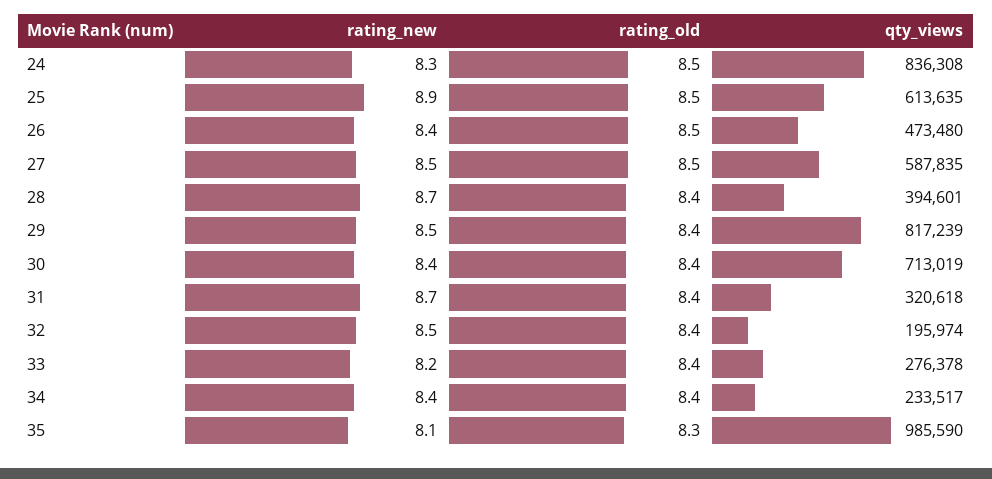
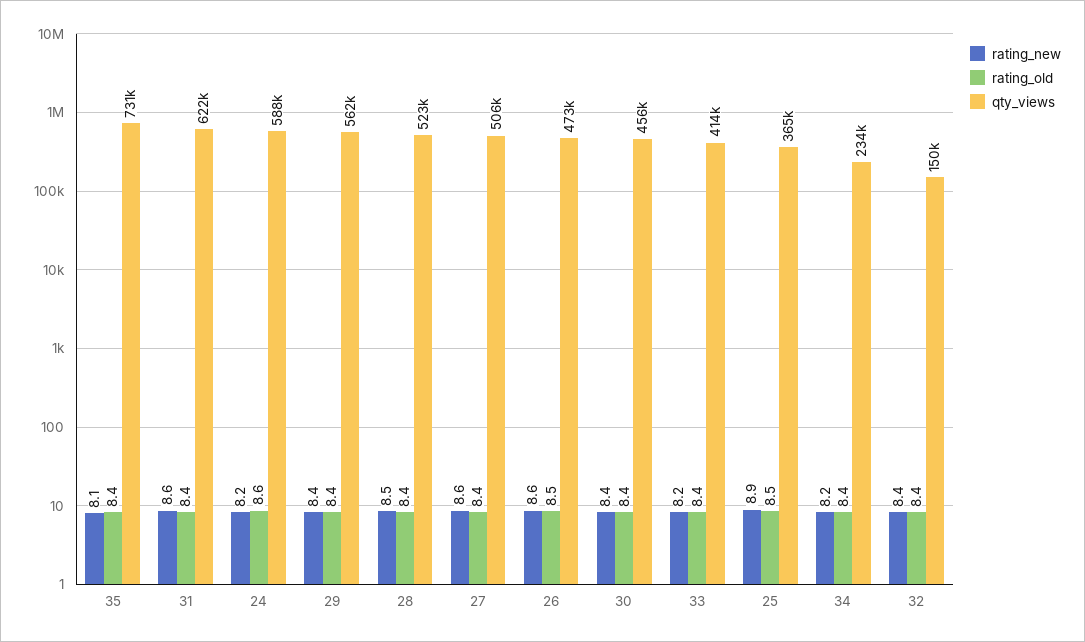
rating_new, 24: 8.3 -> 8.2
rating_old, 24: 8.5 -> 8.6
qty_views, 24: 836308 -> 588000
qty_views, 25: 613635 -> 365000
rating_new, 26: 8.4 -> 8.6
rating_new, 27: 8.5 -> 8.6
rating_old, 27: 8.5 -> 8.4
qty_views, 27: 587835 -> 506000
rating_new, 28: 8.7 -> 8.5
qty_views, 28: 394601 -> 523000
rating_new, 29: 8.5 -> 8.4
qty_views, 29: 817239 -> 562000
qty_views, 30: 713019 -> 456000
rating_new, 31: 8.7 -> 8.6
qty_views, 31: 320618 -> 622000
rating_new, 32: 8.5 -> 8.4
qty_views, 32: 195974 -> 150000
qty_views, 33: 276378 -> 414000
rating_new, 34: 8.4 -> 8.2
rating_old, 35: 8.3 -> 8.4
qty_views, 35: 985590 -> 731000

